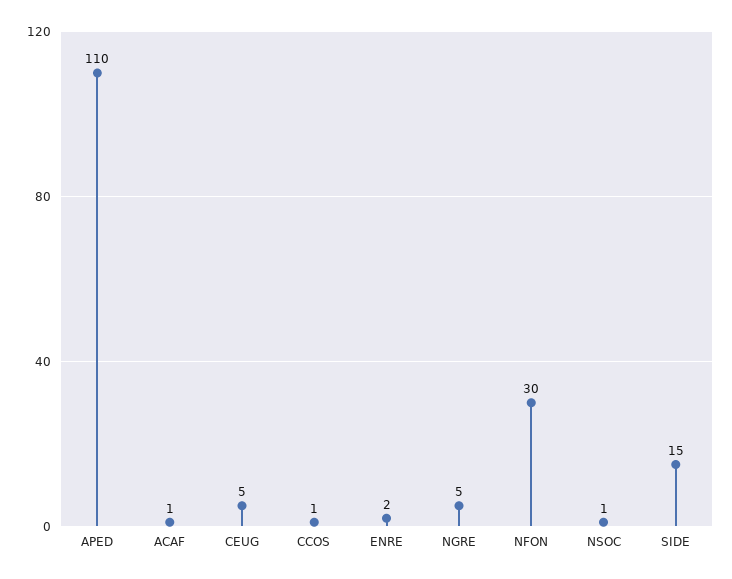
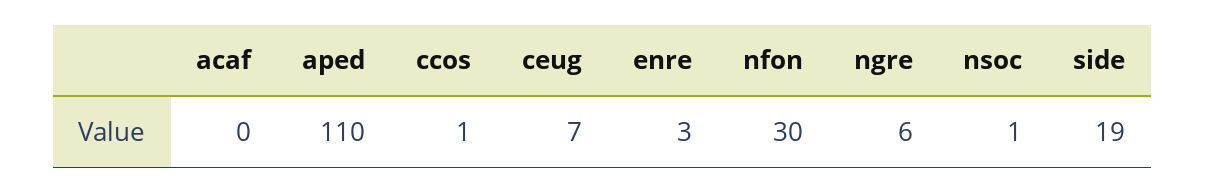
ACAF: 1 -> 0
CEUG: 5 -> 7
ENRE: 2 -> 3
NGRE: 5 -> 6
SIDE: 15 -> 19

